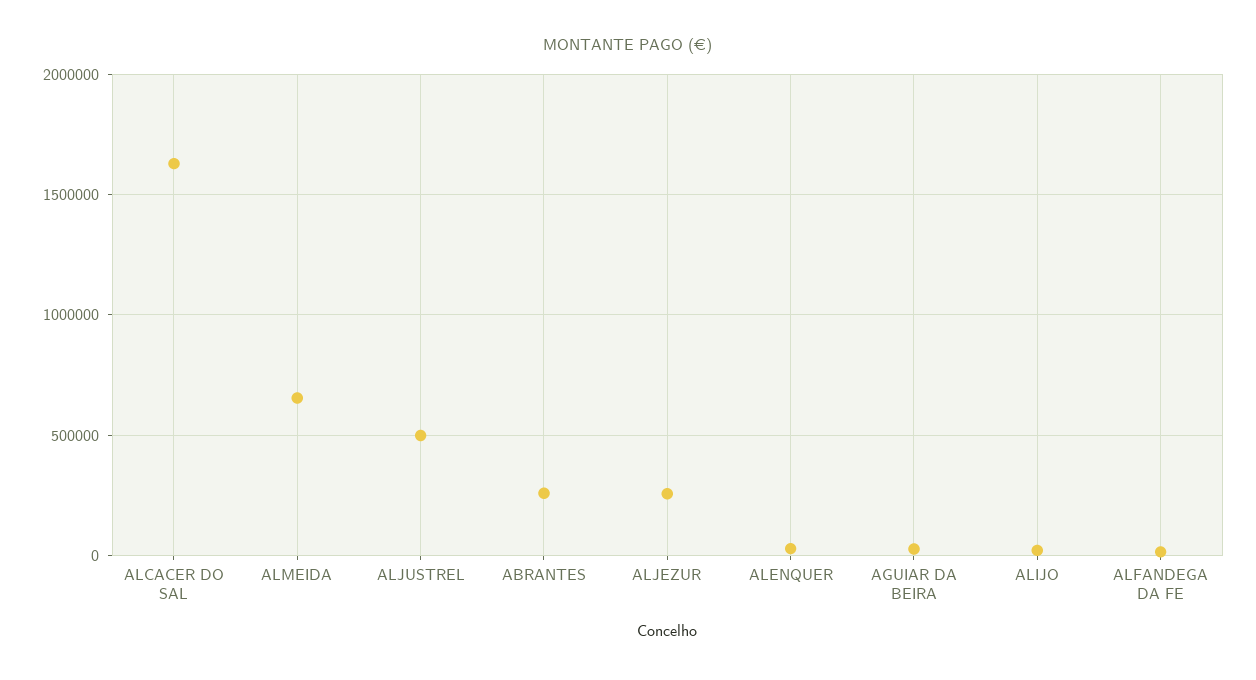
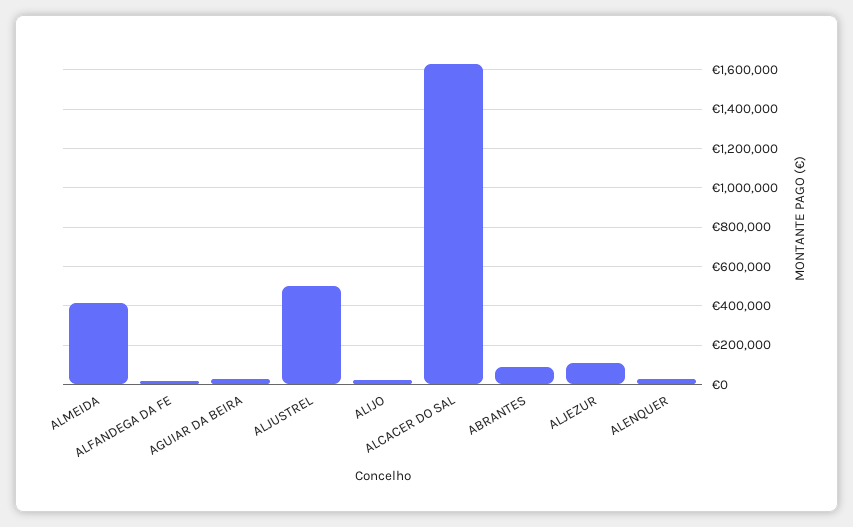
ALMEIDA: 650000 -> 400000
ABRANTES: 250000 -> 100000
ALJEZUR: 250000 -> 100000

